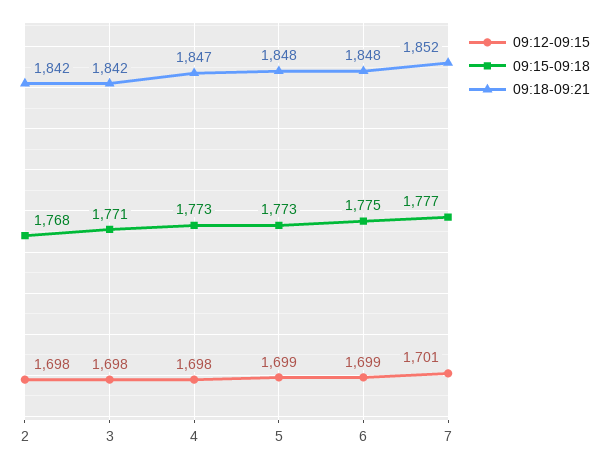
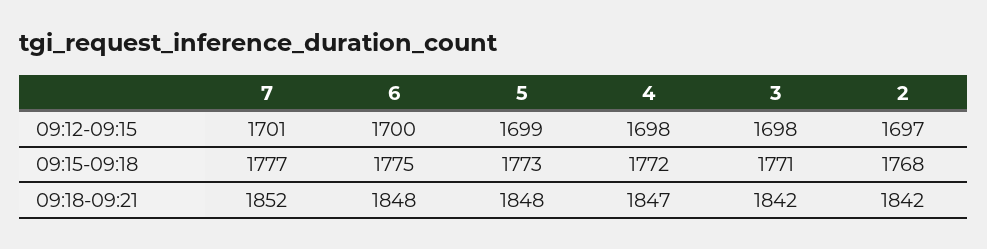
09:12-09:15, 2: 1698 -> 1697
09:15-09:18, 4: 1773 -> 1772
09:12-09:15, 6: 1699 -> 1700

